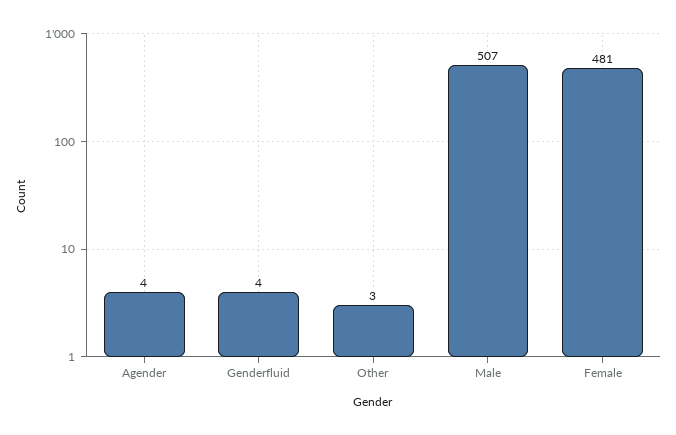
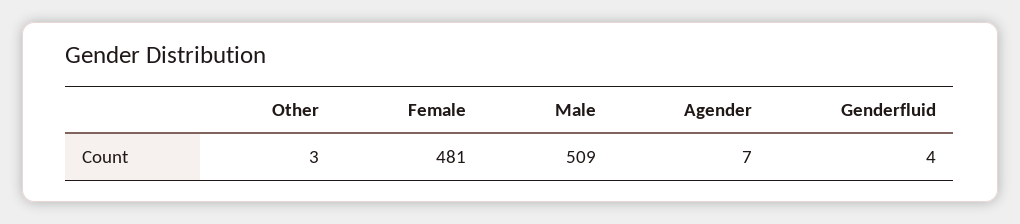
Agender: 4 -> 7
Male: 507 -> 509

